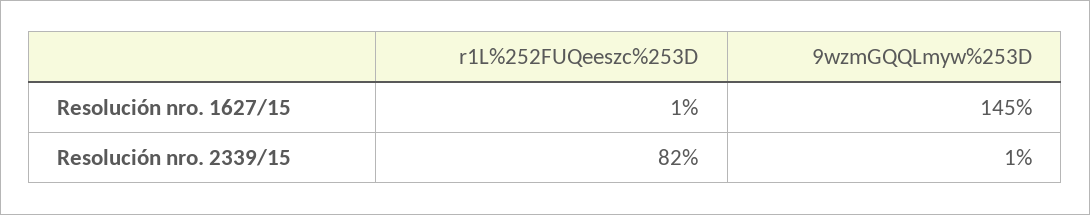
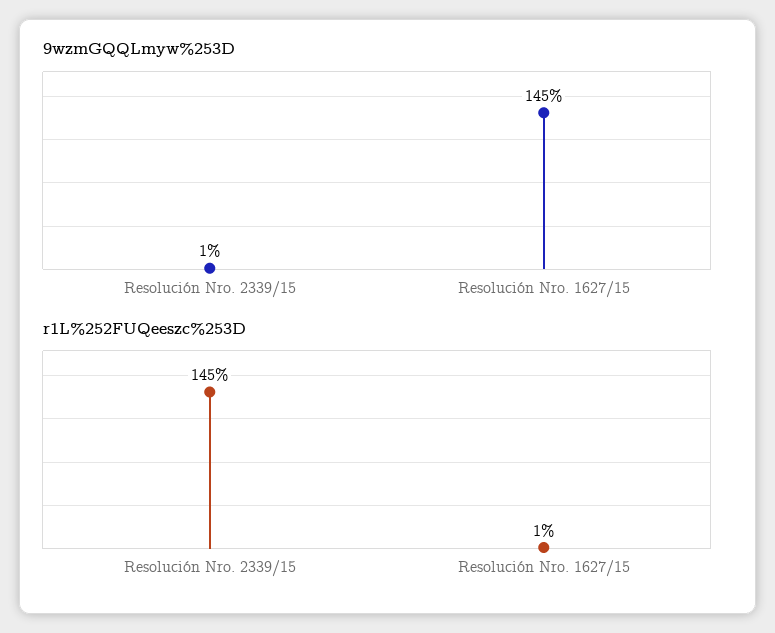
r1L%252FUQeeszc%253D, Resolución nro. 2339/15: 82 -> 145

